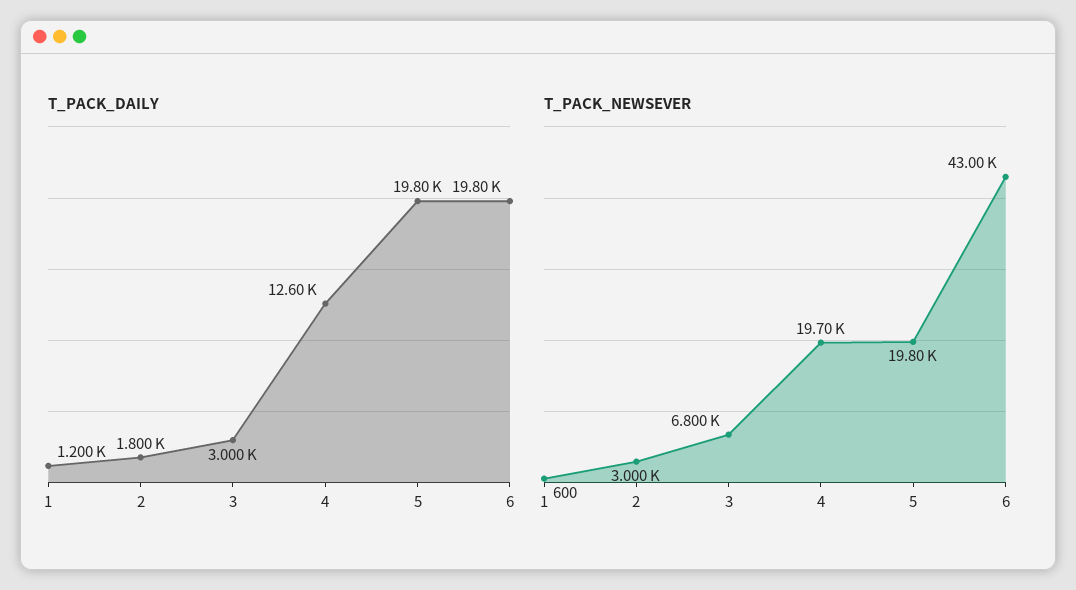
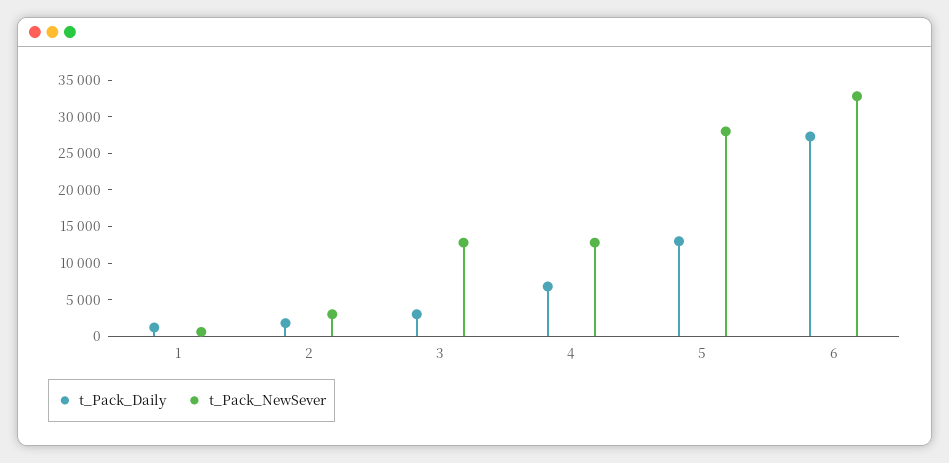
T_PACK_DAILY, 4: 12600 -> 7500
T_PACK_DAILY, 5: 19800 -> 12500
T_PACK_DAILY, 6: 19800 -> 27500
T_PACK_NEWSEVER, 3: 6800 -> 12500
T_PACK_NEWSEVER, 4: 19700 -> 12500
T_PACK_NEWSEVER, 5: 19800 -> 27500
T_PACK_NEWSEVER, 6: 43000 -> 32500

